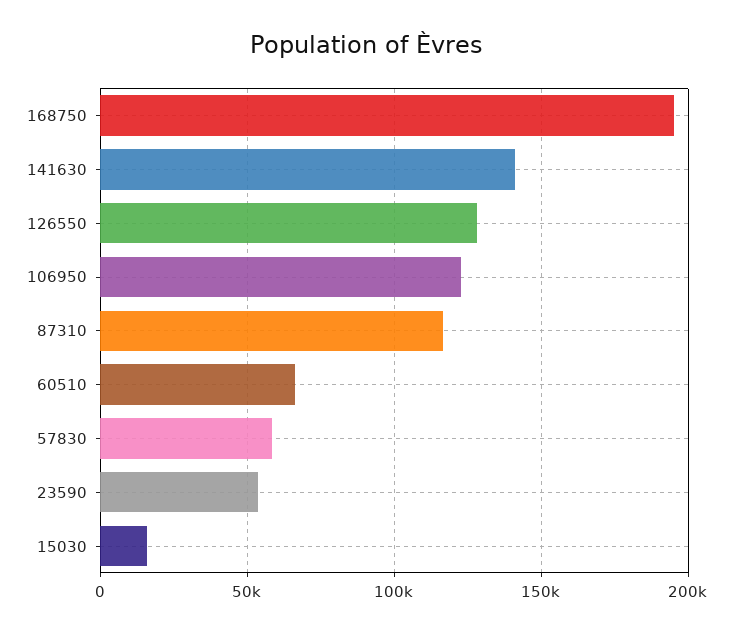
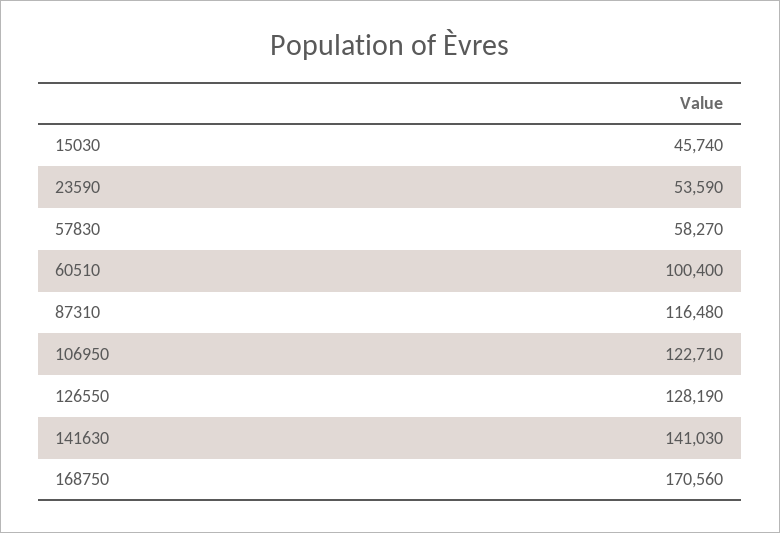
168750: 195000 -> 170560
60510: 65000 -> 100400
15030: 15000 -> 45740

